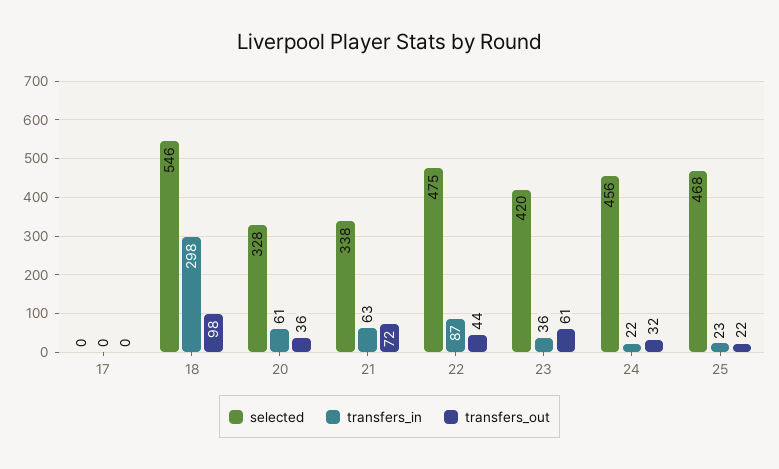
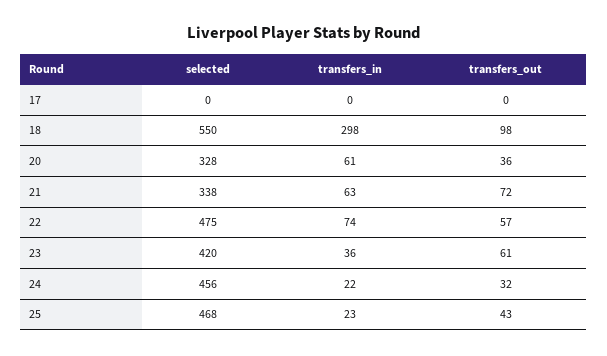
selected, 18: 546 -> 550
transfers_in, 22: 87 -> 74
transfers_out, 22: 44 -> 57
transfers_out, 25: 22 -> 43

